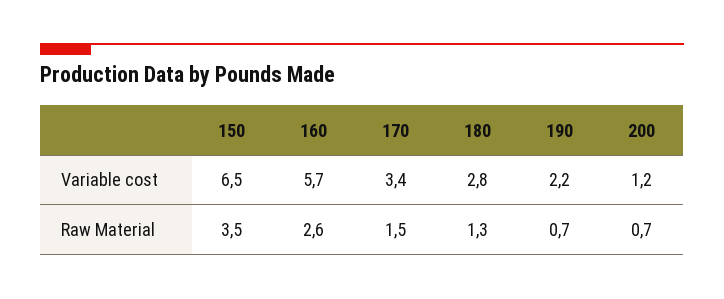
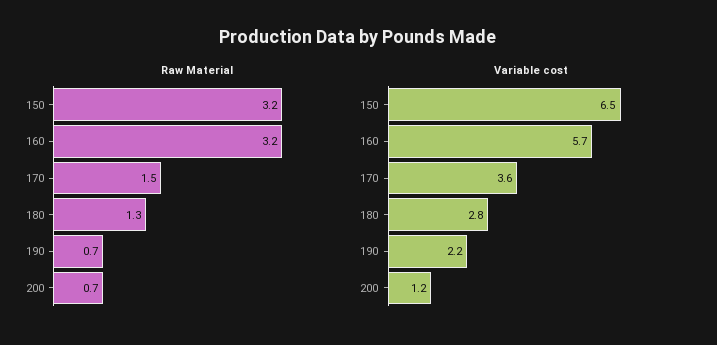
Variable cost, 170: 3.4 -> 3.6
Raw Material, 150: 3.5 -> 3.2
Raw Material, 160: 2.6 -> 3.2

